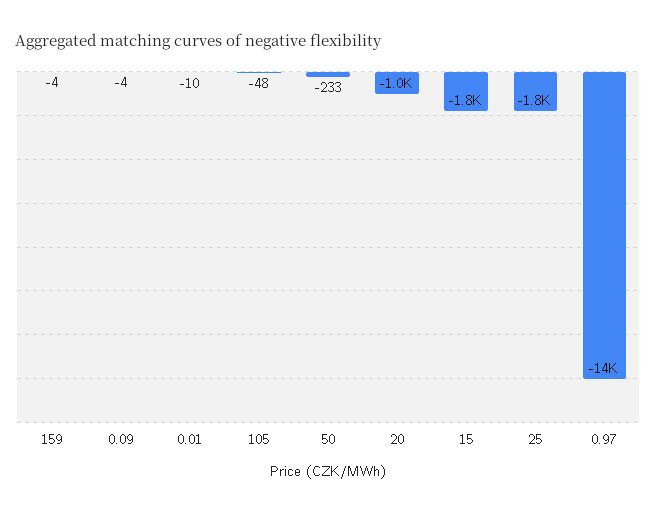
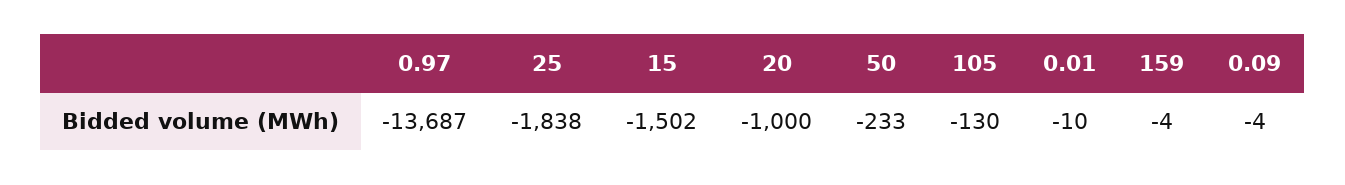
105: -48 -> -130
15: -1800 -> -1502

